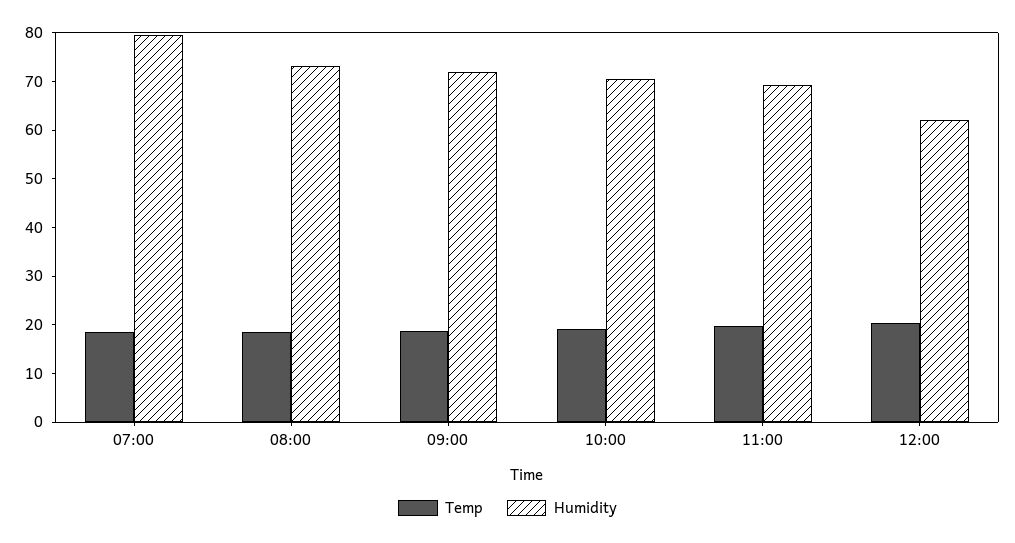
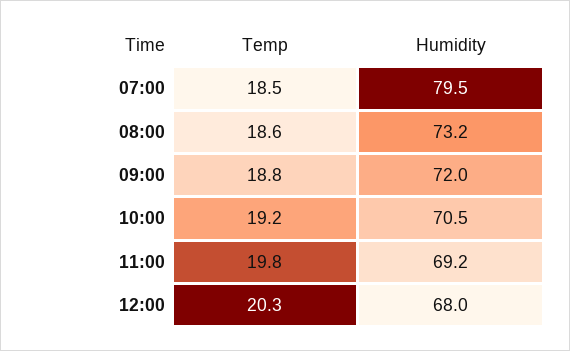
Humidity, 12:00: 62 -> 68

